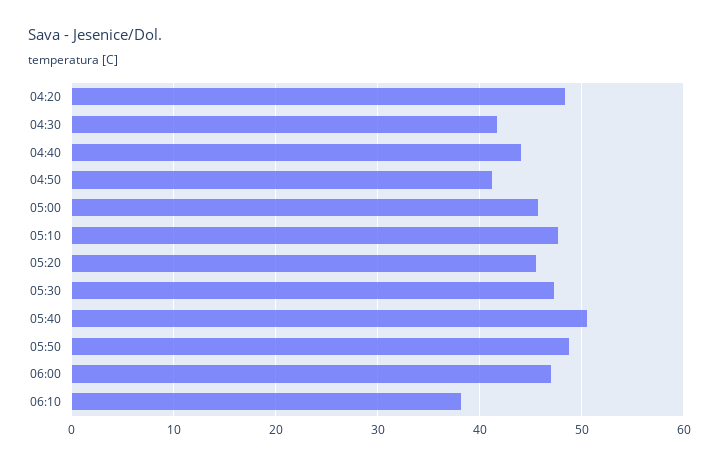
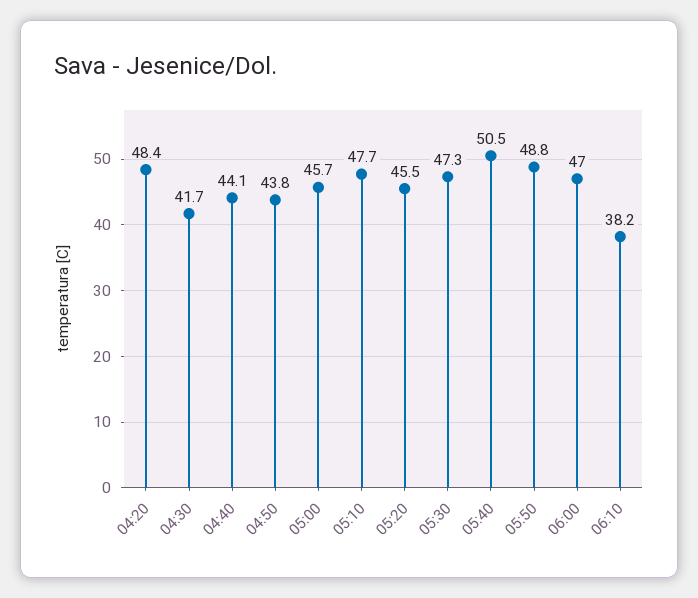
04:50: 41 -> 43.8

